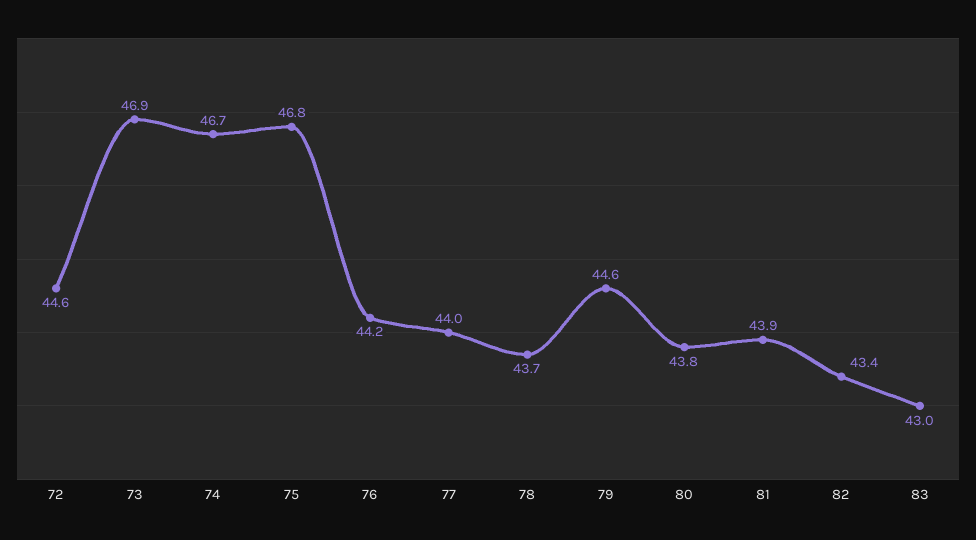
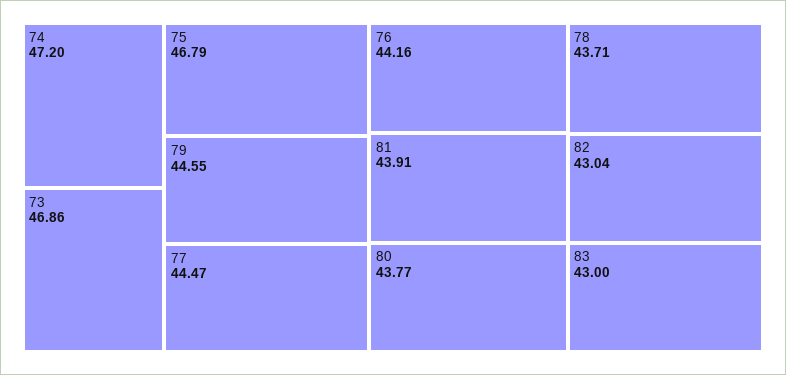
72: 44.6 -> none
74: 46.7 -> 47.2
77: 44 -> 44.47
82: 43.4 -> 43.04

